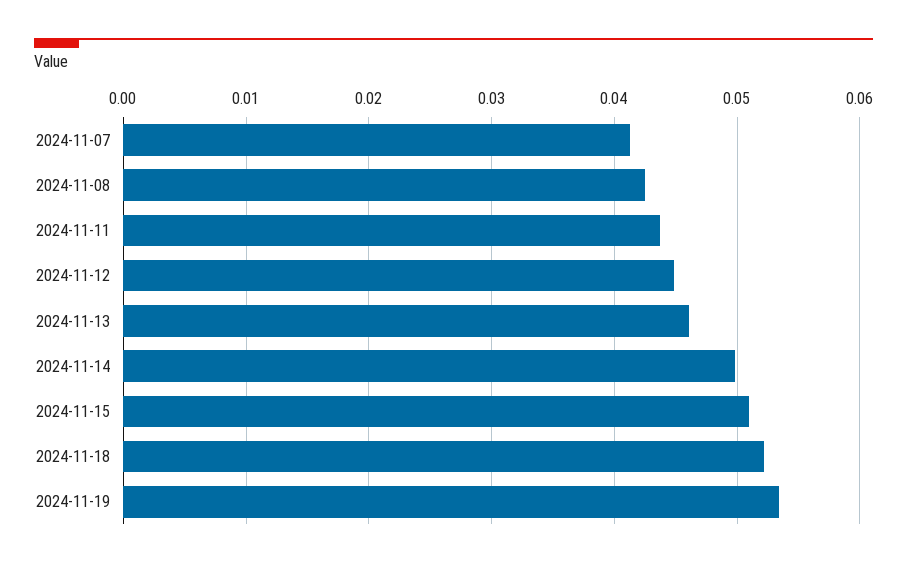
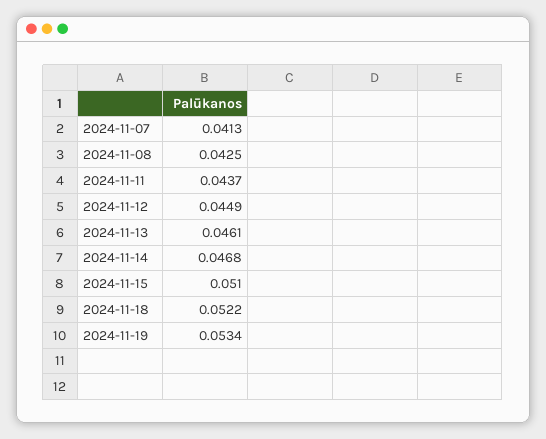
2024-11-14: 0.05 -> 0.0468

